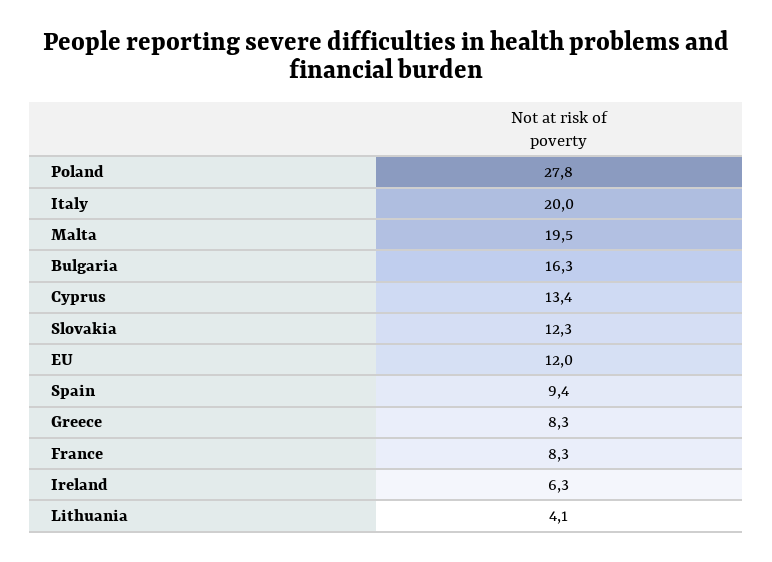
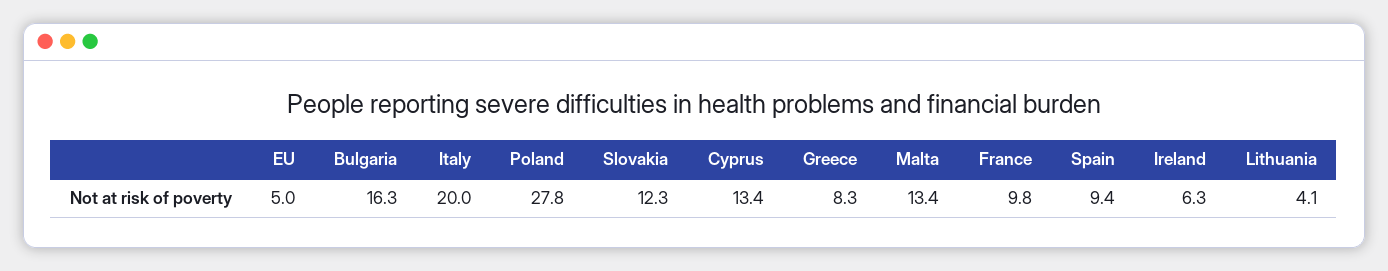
Malta: 19.5 -> 13.4
EU: 12 -> 5
France: 8.3 -> 9.8

